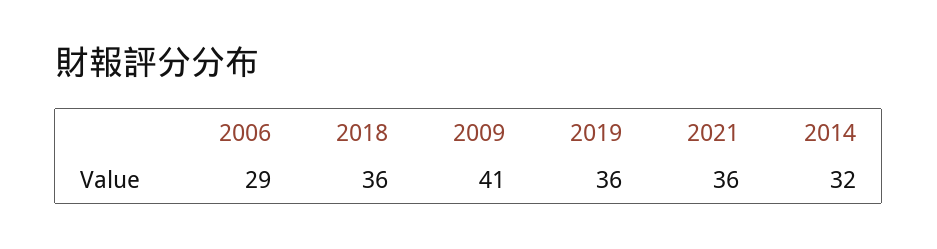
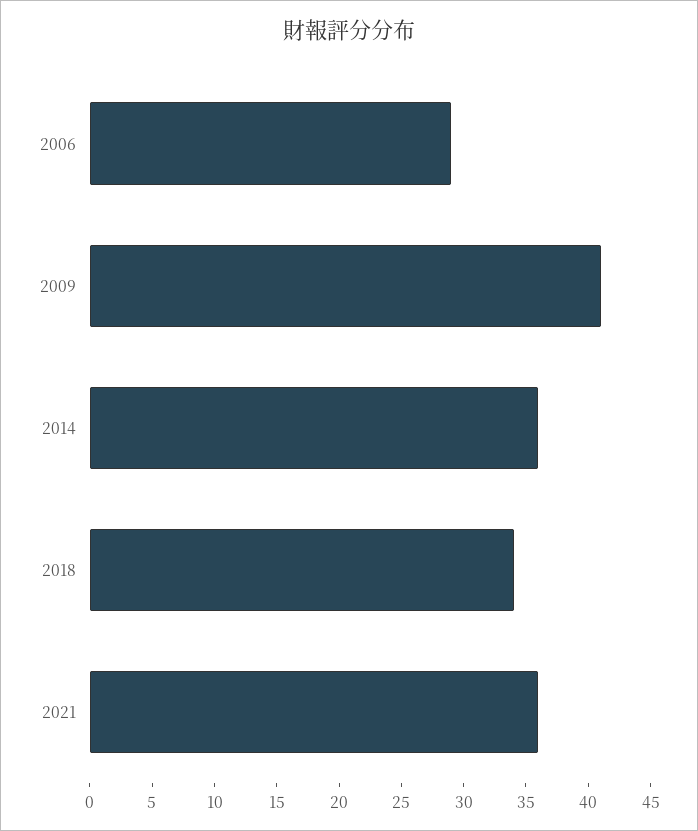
2018: 36 -> 34
2019: 36 -> none
2014: 32 -> 36

